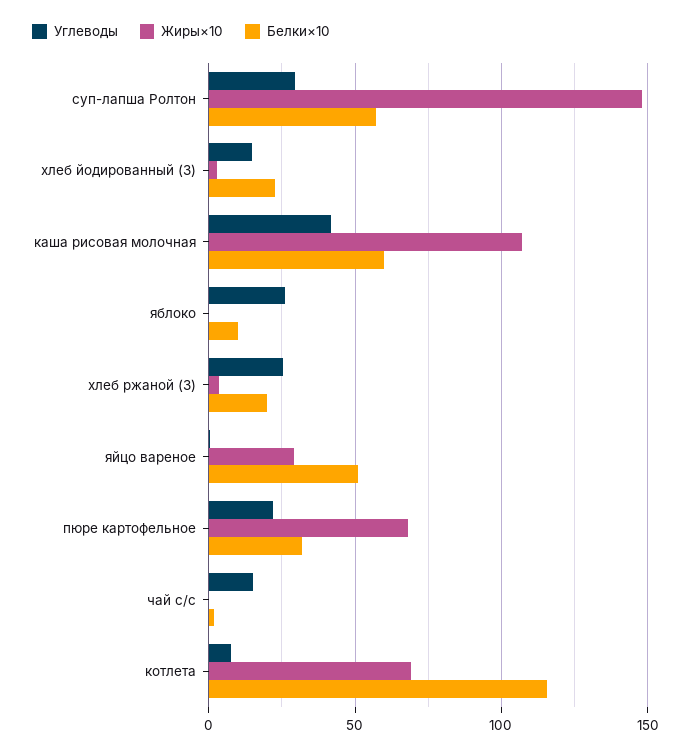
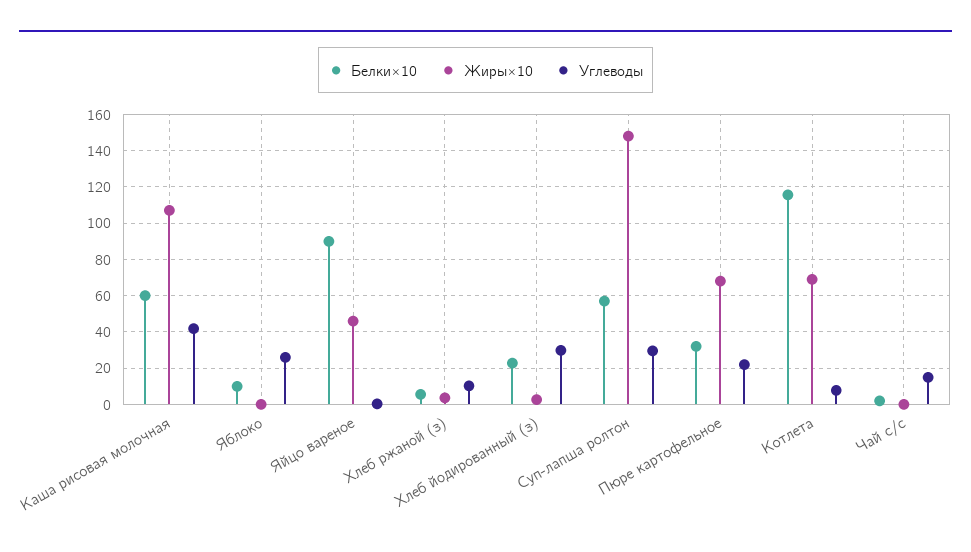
Углеводы, хлеб йодированный (З): 15 -> 30
Углеводы, хлеб ржаной (З): 25 -> 10
Белки×10, хлеб ржаной (З): 20 -> 5
Жиры×10, яйцо вареное: 30 -> 45
Белки×10, яйцо вареное: 50 -> 90

